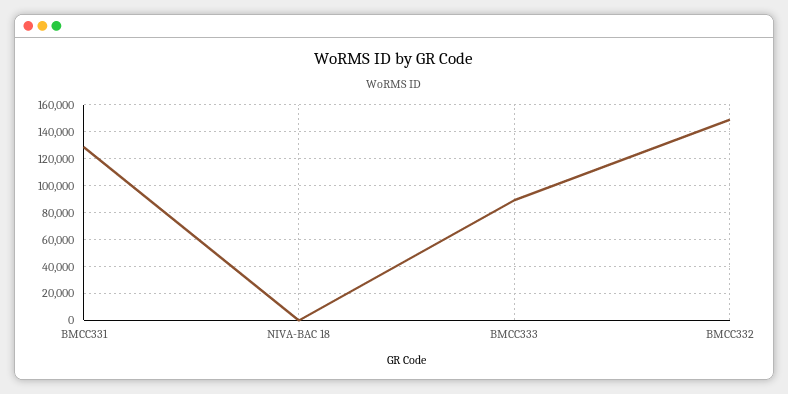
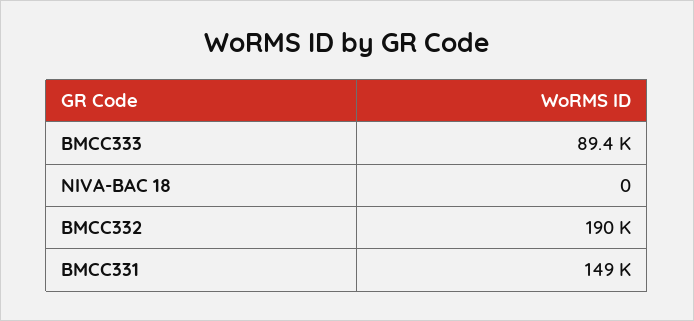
BMCC331: 130000 -> 149000
BMCC332: 150000 -> 190000

